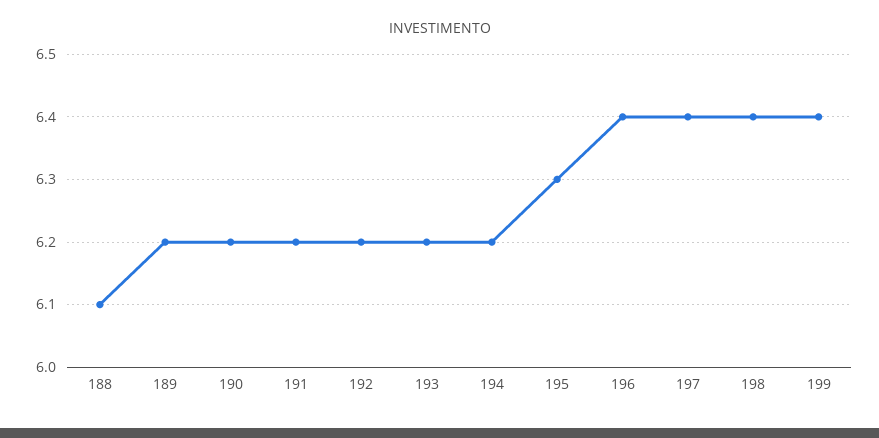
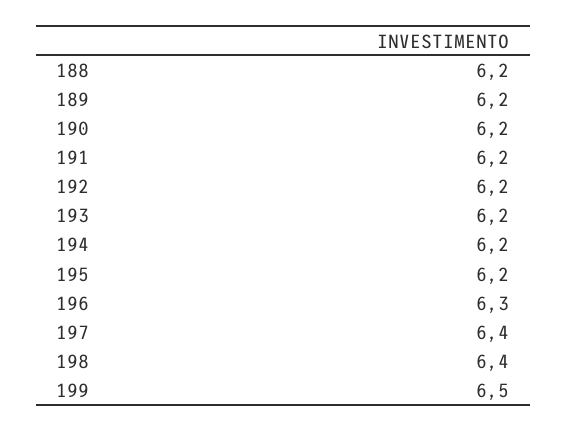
188: 6.1 -> 6.2
195: 6.3 -> 6.2
196: 6.4 -> 6.3
199: 6.4 -> 6.5

